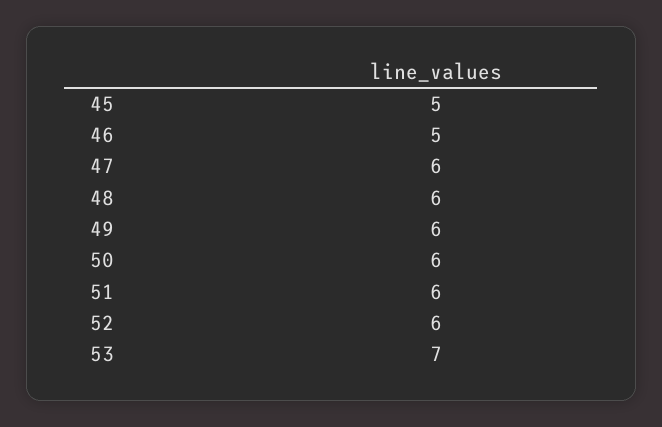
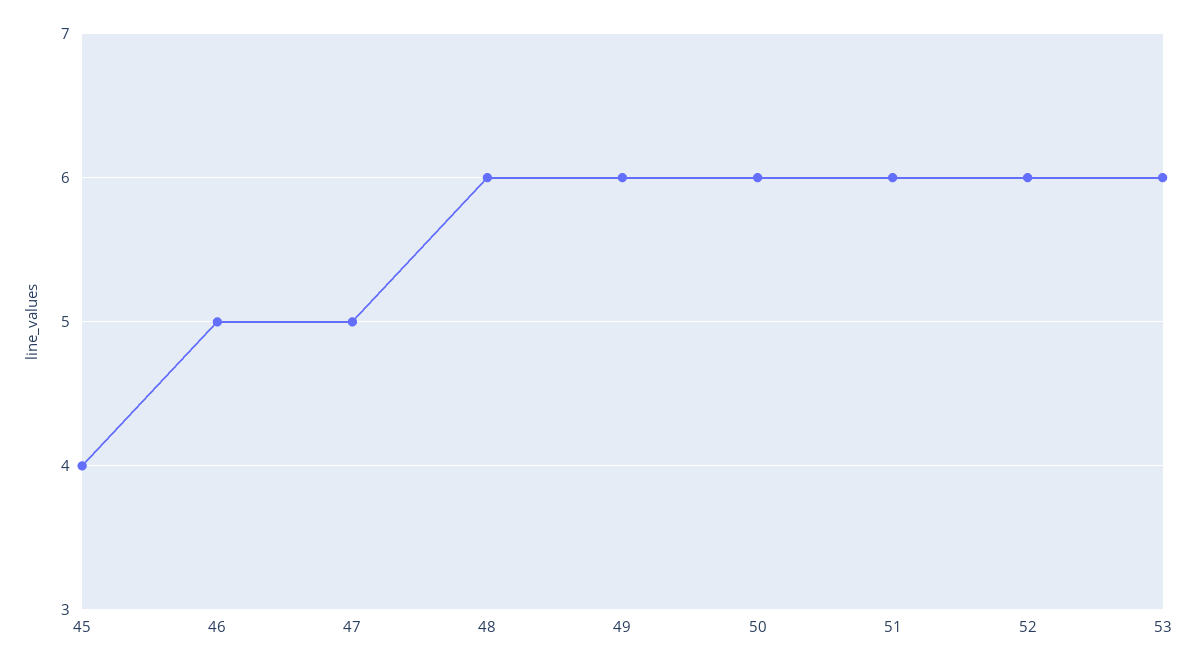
45: 5 -> 4
47: 6 -> 5
53: 7 -> 6

